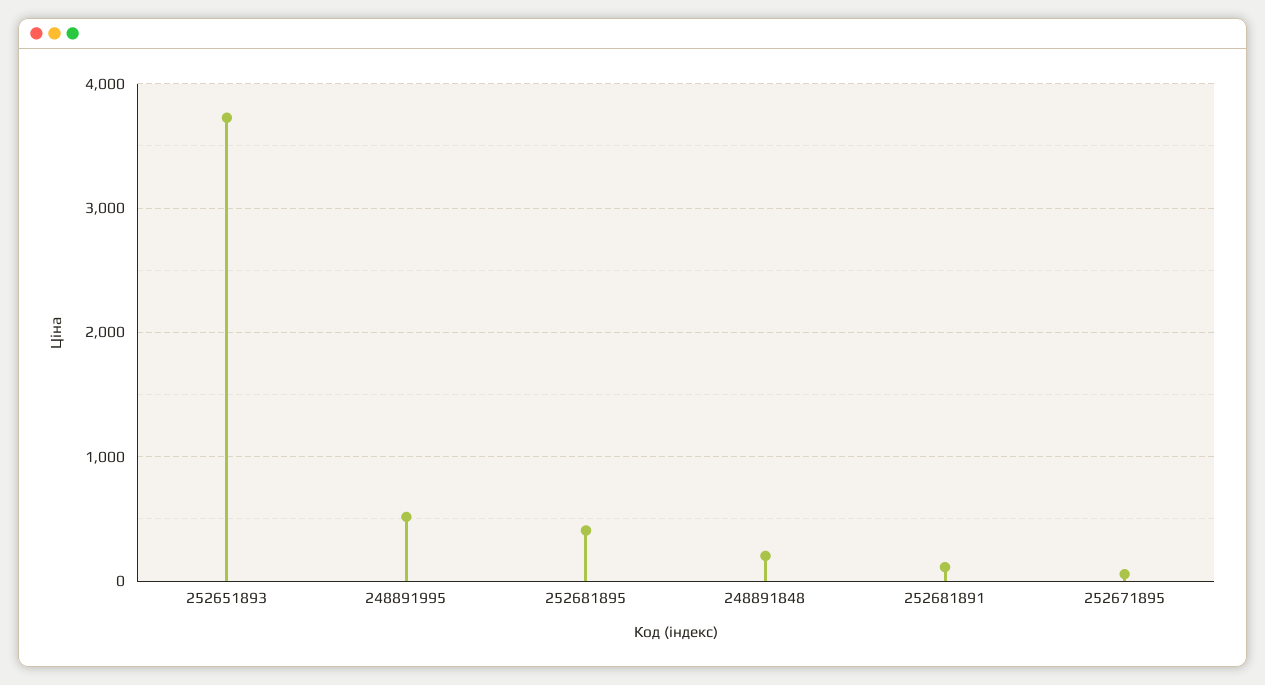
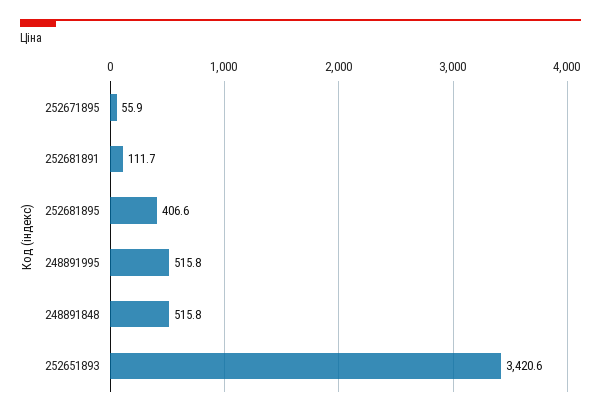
252651893: 3700 -> 3420.6
248891848: 200 -> 515.8

